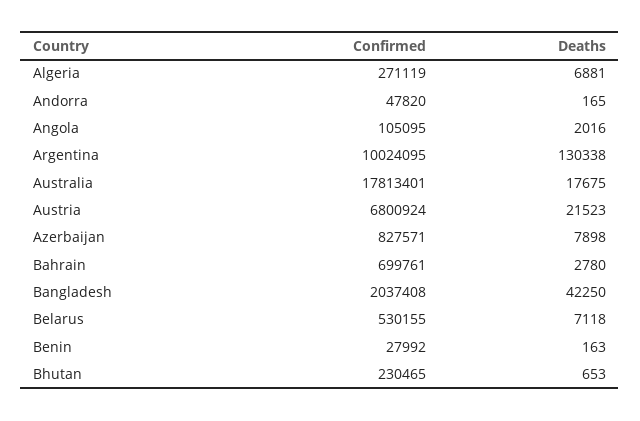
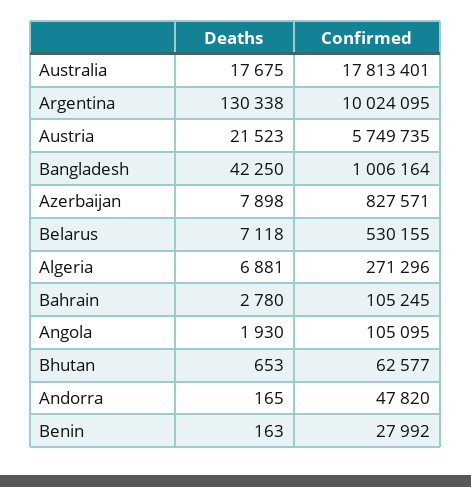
Confirmed, Algeria: 271119 -> 271296
Deaths, Angola: 2016 -> 1930
Confirmed, Austria: 6800924 -> 5749735
Confirmed, Bahrain: 699761 -> 105245
Confirmed, Bangladesh: 2037408 -> 1006164
Confirmed, Bhutan: 230465 -> 62577

